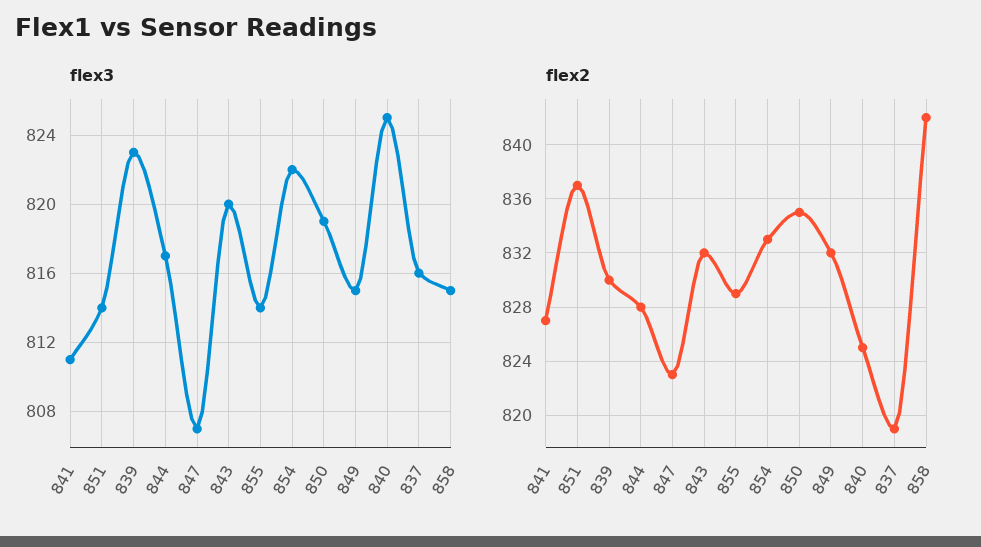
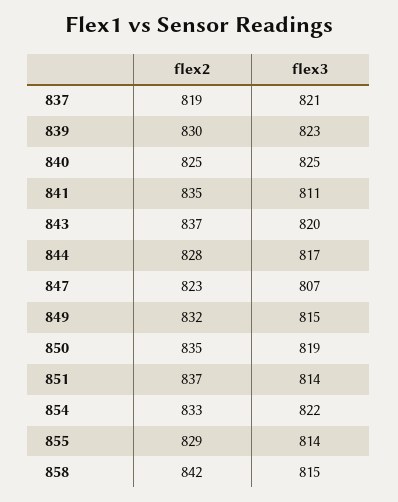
flex3, 837: 816 -> 821
flex2, 841: 827 -> 835
flex2, 843: 832 -> 837

